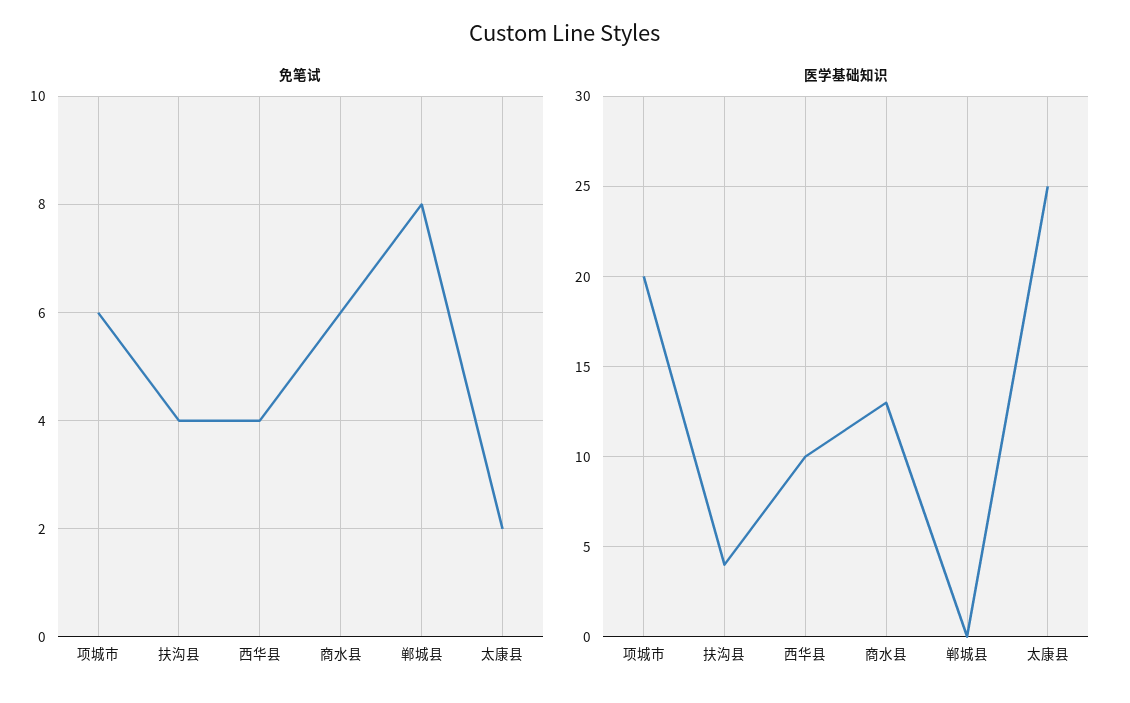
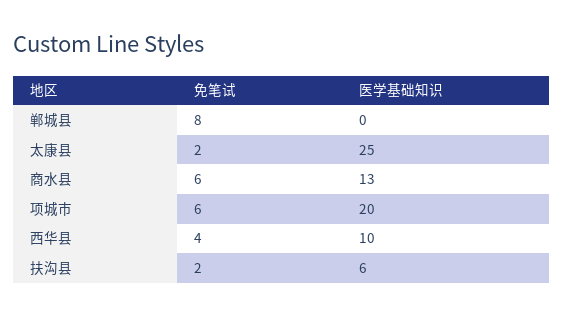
免笔试, 扶沟县: 4 -> 2
医学基础知识, 扶沟县: 4 -> 6

